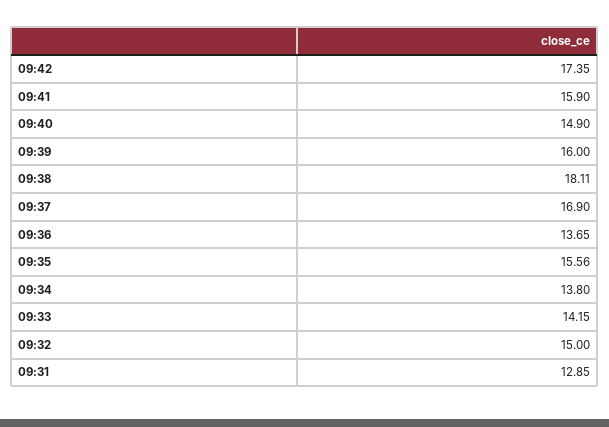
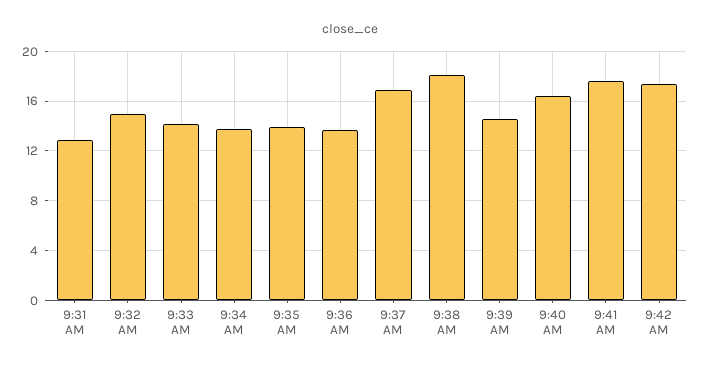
09:41: 15.9 -> 17.5
09:40: 14.9 -> 16.5
09:39: 16 -> 14.5
09:35: 15.56 -> 14

